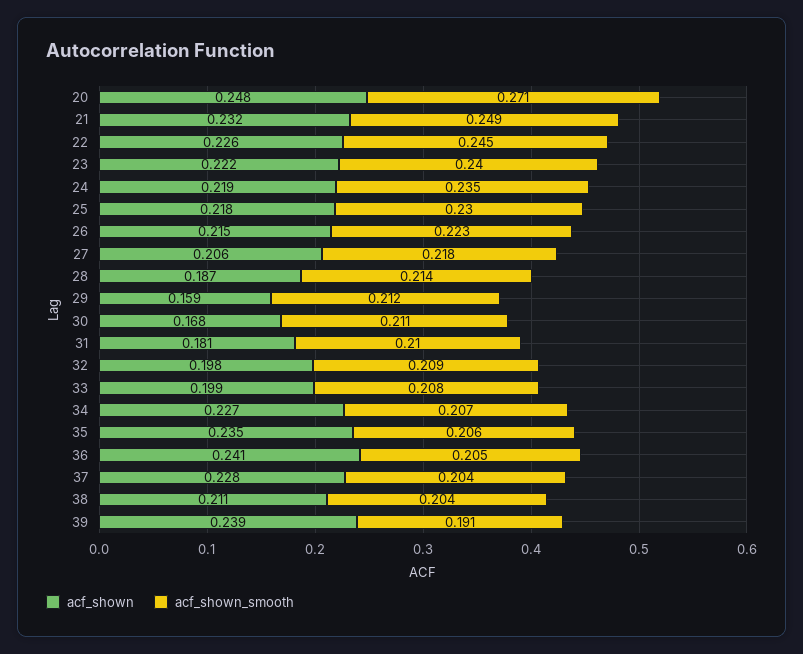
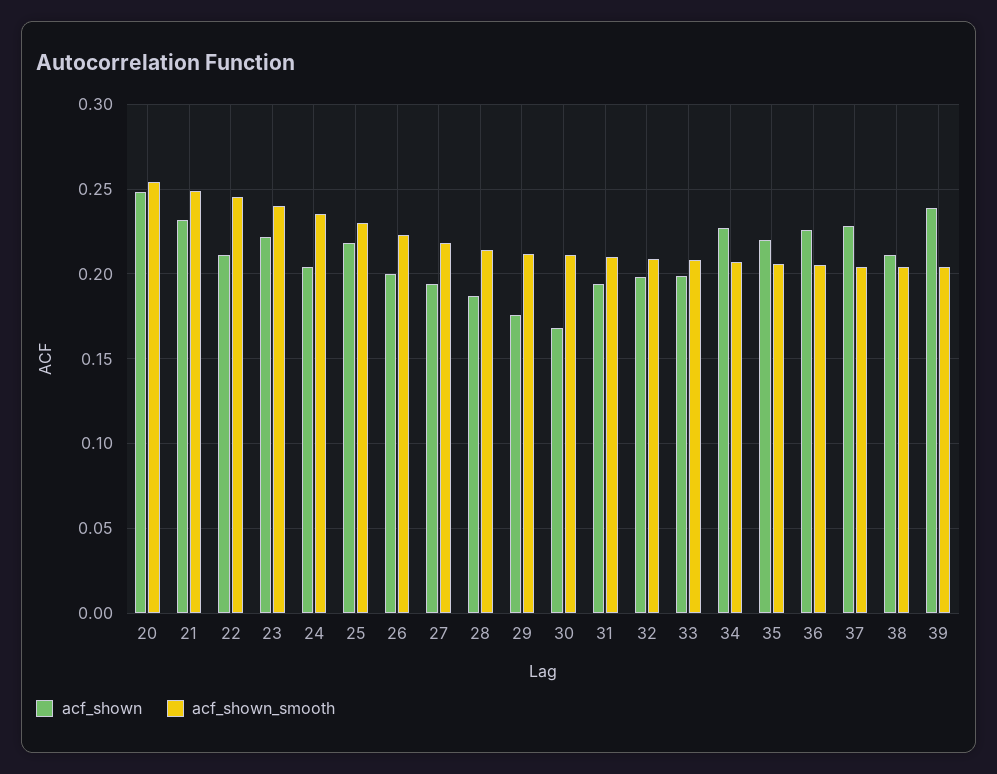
acf_shown_smooth, 20: 0.271 -> 0.255
acf_shown, 22: 0.226 -> 0.21
acf_shown, 24: 0.219 -> 0.205
acf_shown, 26: 0.215 -> 0.2
acf_shown, 27: 0.206 -> 0.195
acf_shown, 29: 0.159 -> 0.175
acf_shown, 31: 0.181 -> 0.195
acf_shown, 35: 0.235 -> 0.22
acf_shown, 36: 0.241 -> 0.225
acf_shown_smooth, 39: 0.191 -> 0.205

